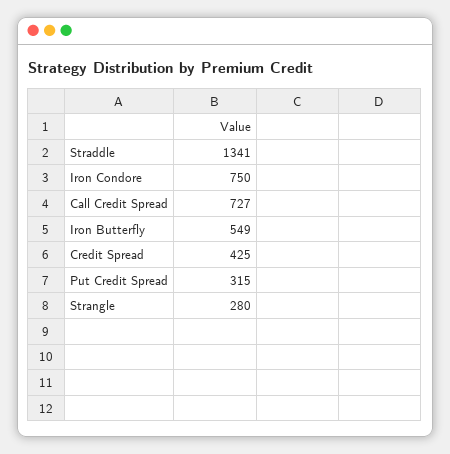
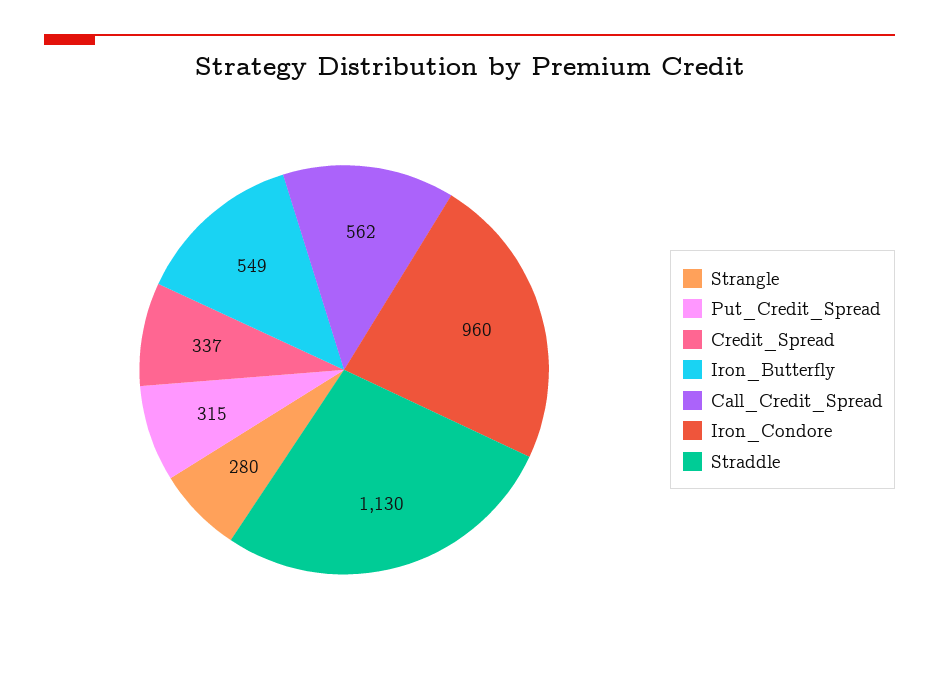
Straddle: 1341 -> 1130
Iron Condore: 750 -> 960
Call Credit Spread: 727 -> 562
Credit Spread: 425 -> 337

